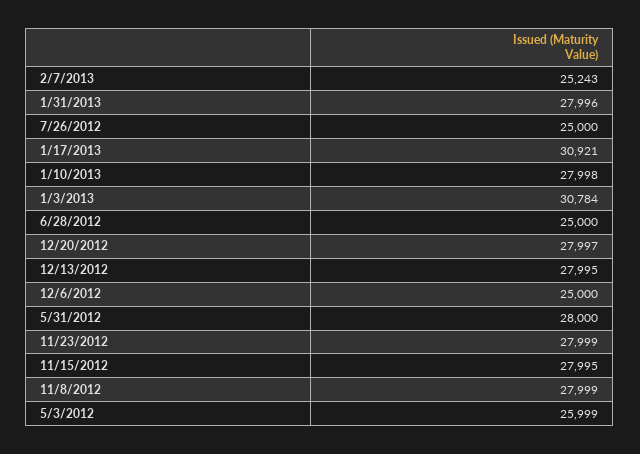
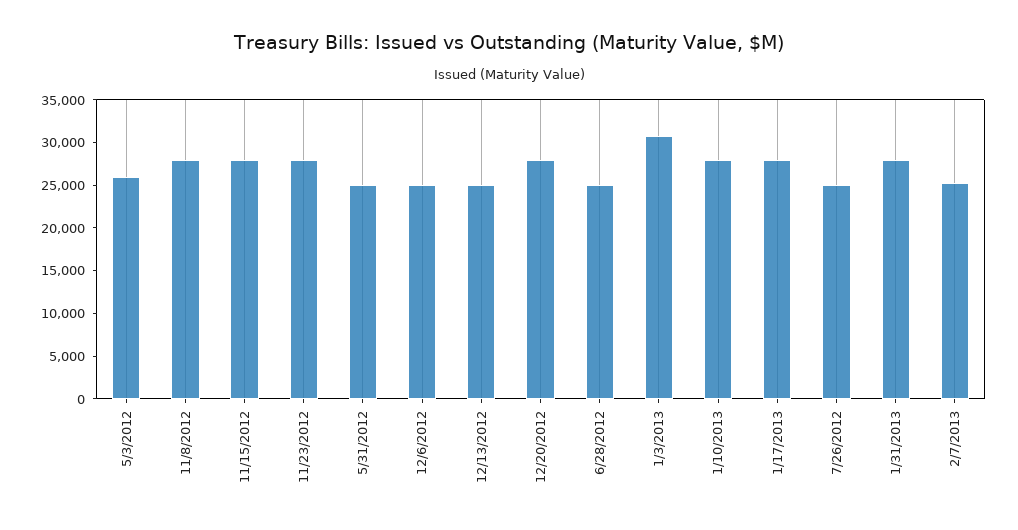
1/17/2013: 30921 -> 28000
12/13/2012: 27995 -> 25000
5/31/2012: 28000 -> 25000

